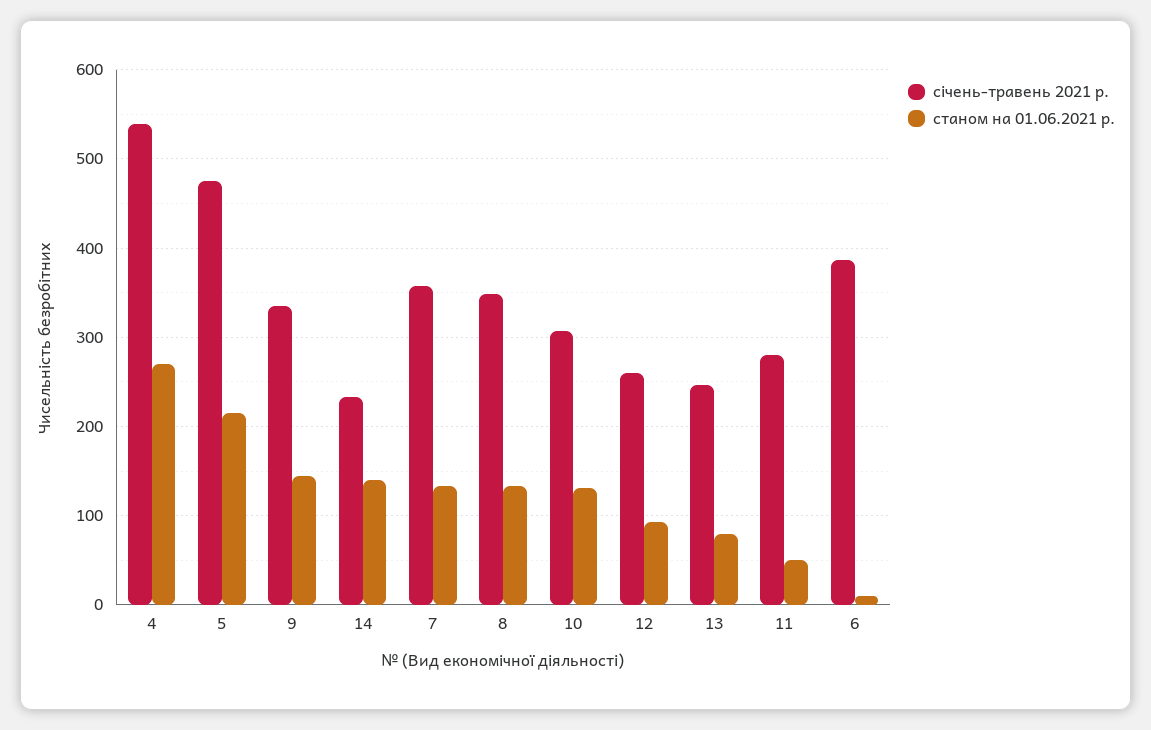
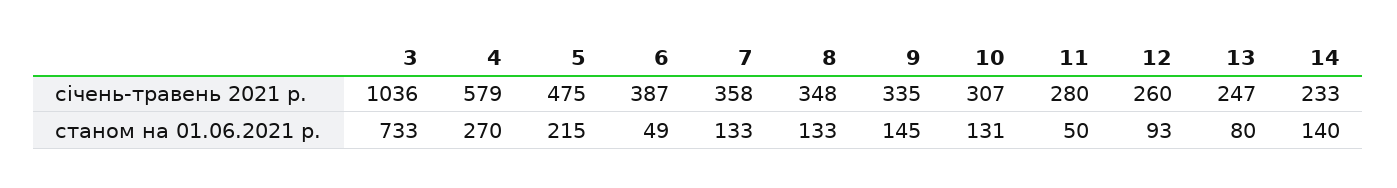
січень-травень 2021 р., 4: 540 -> 579
станом на 01.06.2021 р., 6: 10 -> 49
січень-травень 2021 р., 3: none -> 1036
станом на 01.06.2021 р., 3: none -> 733

